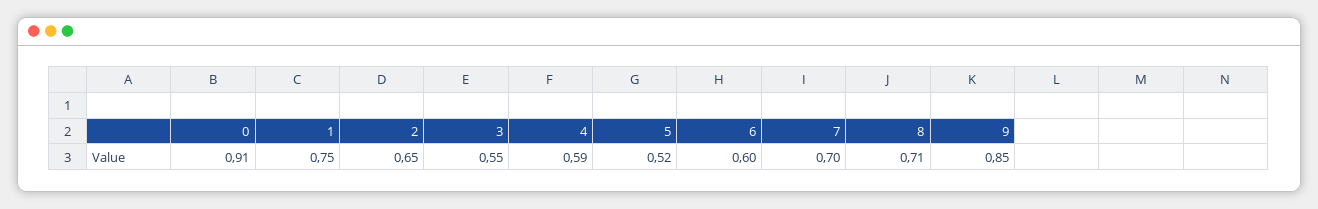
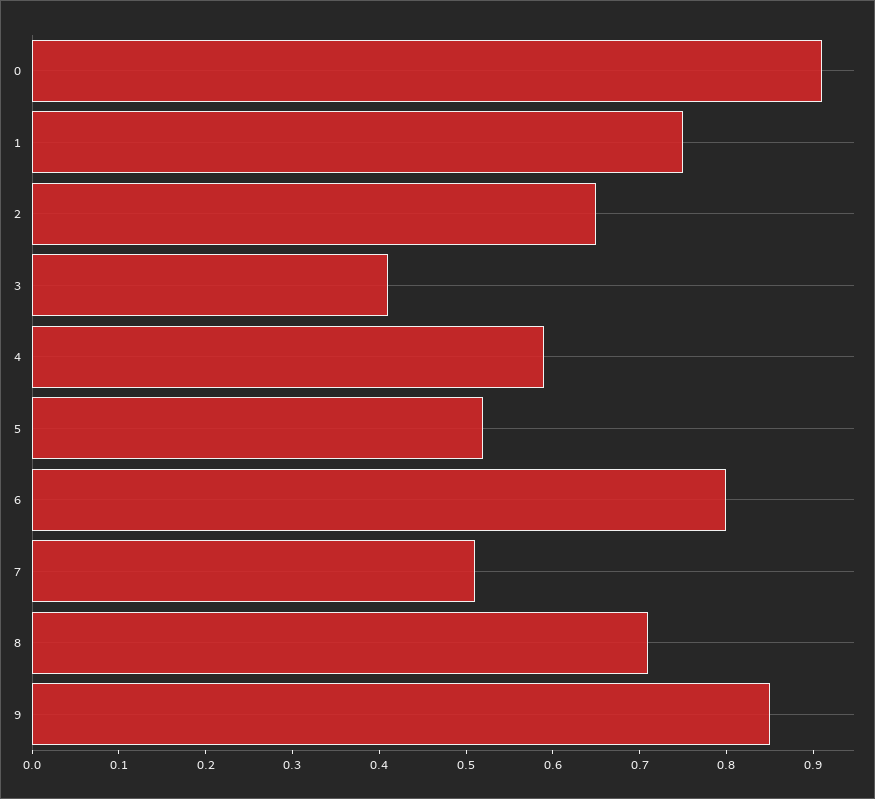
3: 0.55 -> 0.41
6: 0.6 -> 0.8
7: 0.7 -> 0.51

